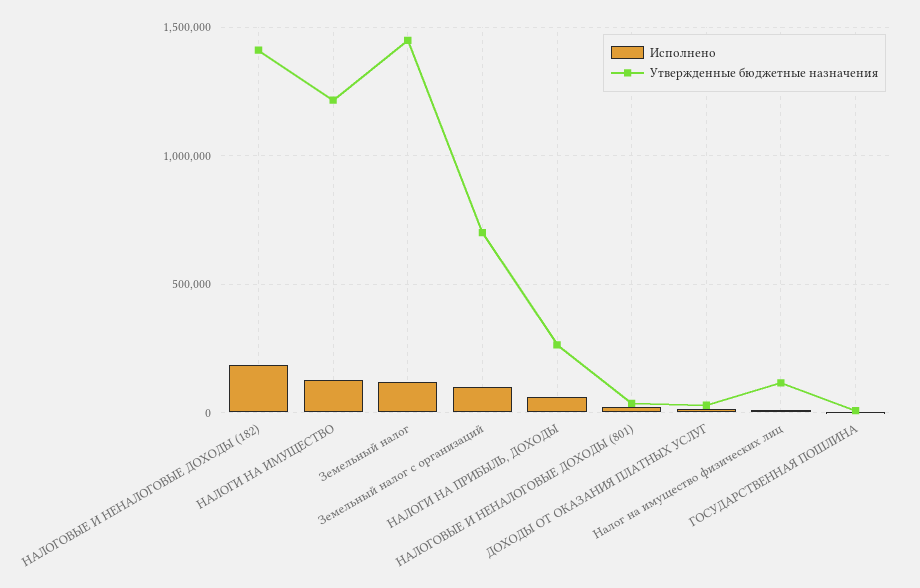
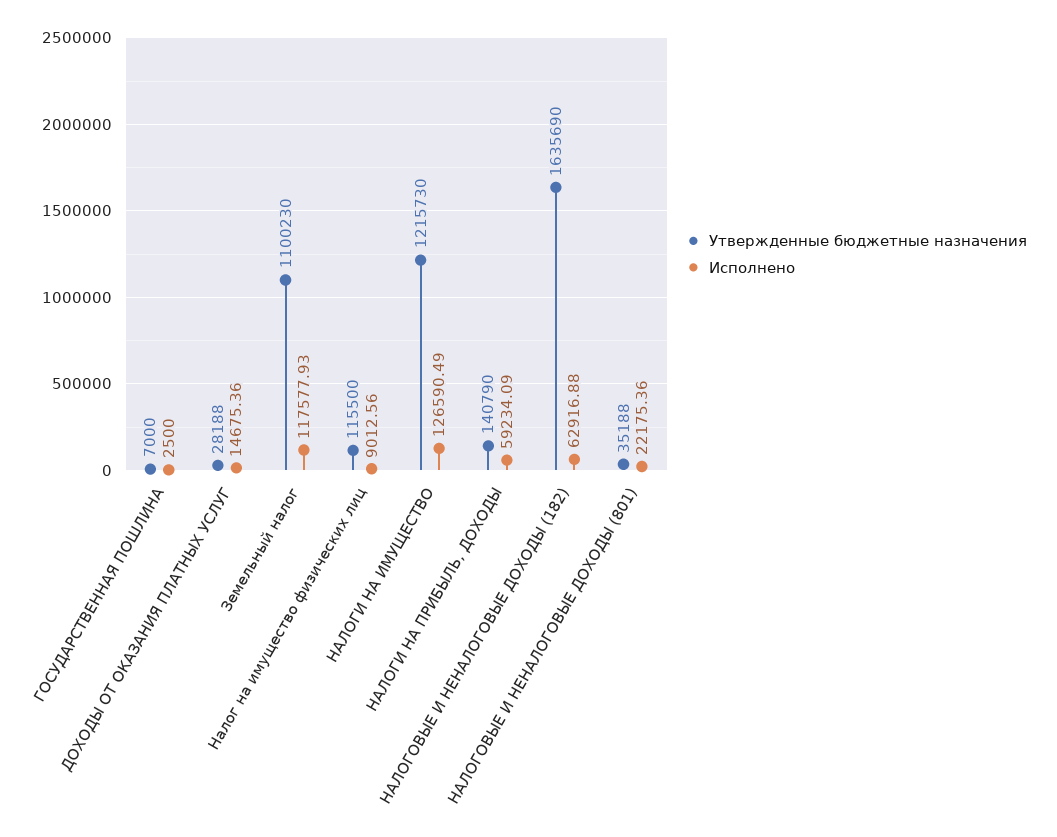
Исполнено, НАЛОГОВЫЕ И НЕНАЛОГОВЫЕ ДОХОДЫ (182): 200000 -> 62916.88
Утвержденные бюджетные назначения, НАЛОГОВЫЕ И НЕНАЛОГОВЫЕ ДОХОДЫ (182): 1400000 -> 1635690
Утвержденные бюджетные назначения, Земельный налог: 1450000 -> 1100230
Исполнено, Земельный налог с организаций: 100000 -> none
Утвержденные бюджетные назначения, Земельный налог с организаций: 700000 -> none
Утвержденные бюджетные назначения, НАЛОГИ НА ПРИБЫЛЬ, ДОХОДЫ: 250000 -> 140790

